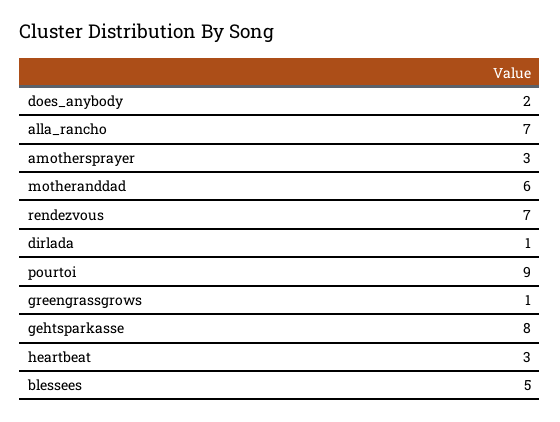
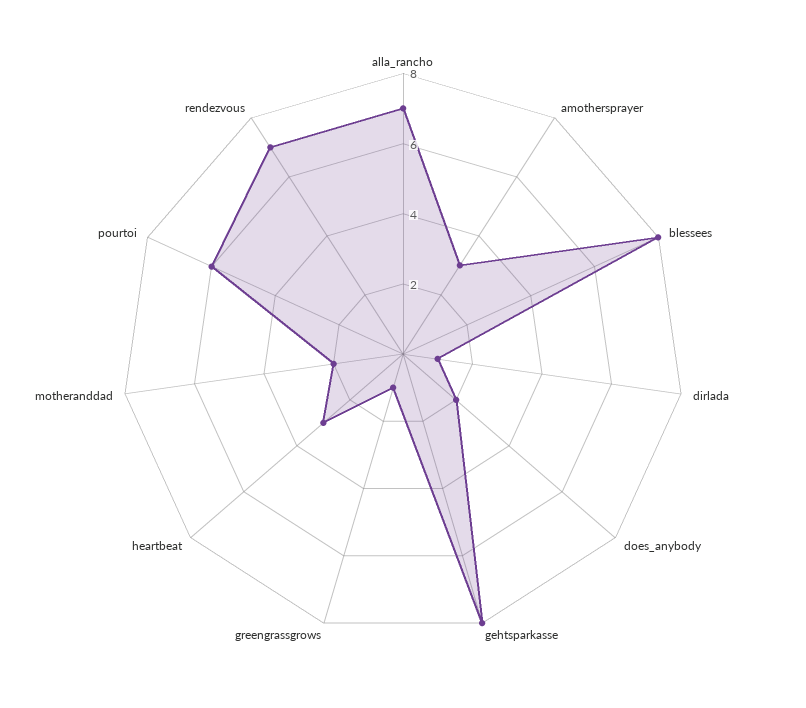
motheranddad: 6 -> 2
pourtoi: 9 -> 6
blessees: 5 -> 8

